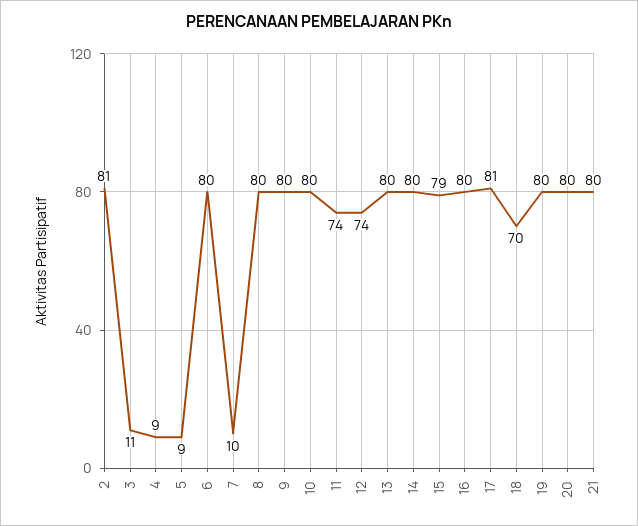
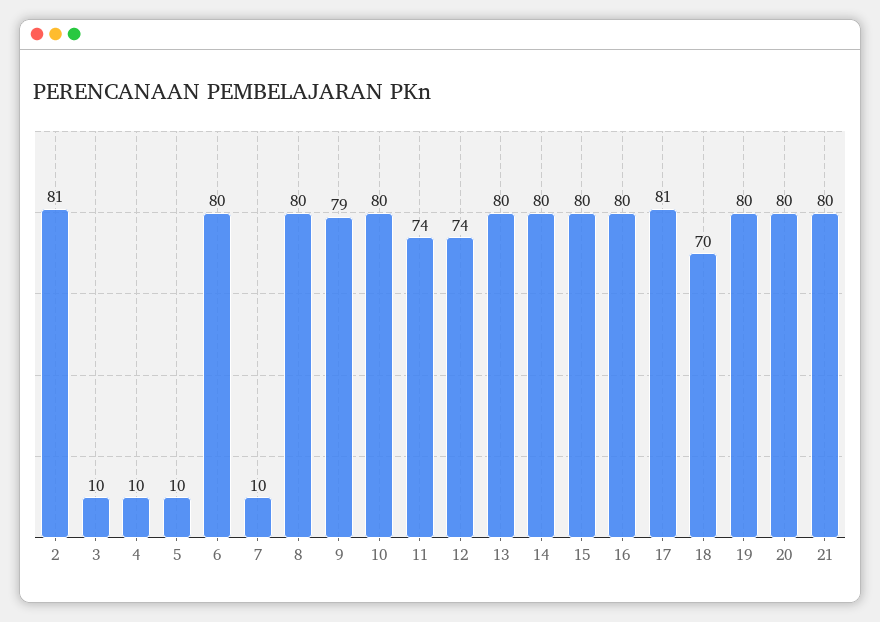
3: 11 -> 10
4: 9 -> 10
5: 9 -> 10
9: 80 -> 79
15: 79 -> 80

